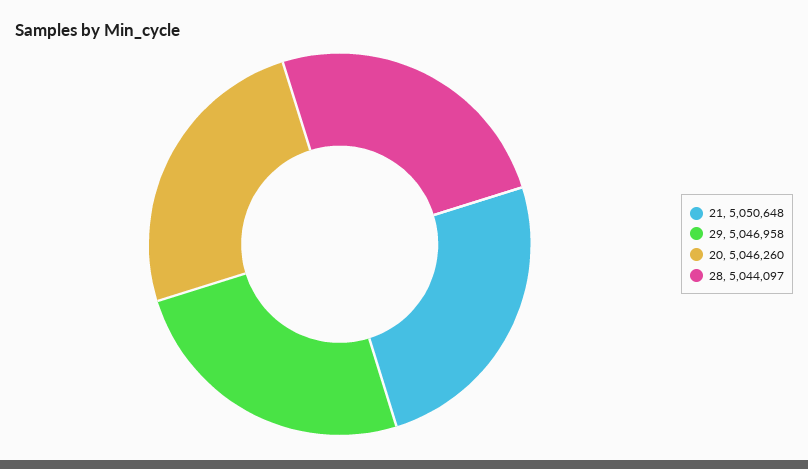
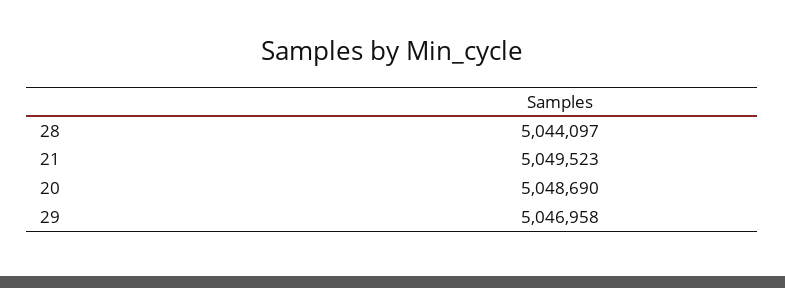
21: 5050648 -> 5049523
20: 5046260 -> 5048690

